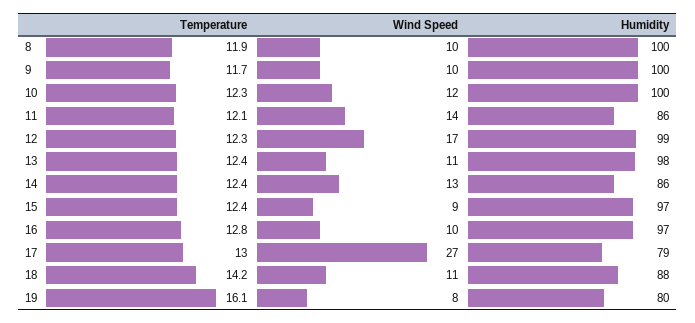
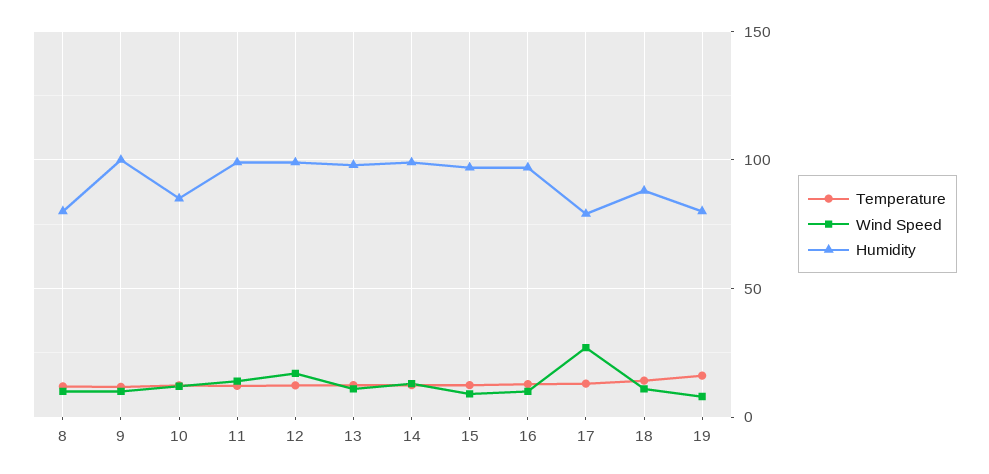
Humidity, 8: 100 -> 80
Humidity, 10: 100 -> 85
Humidity, 11: 86 -> 100
Humidity, 14: 86 -> 100

